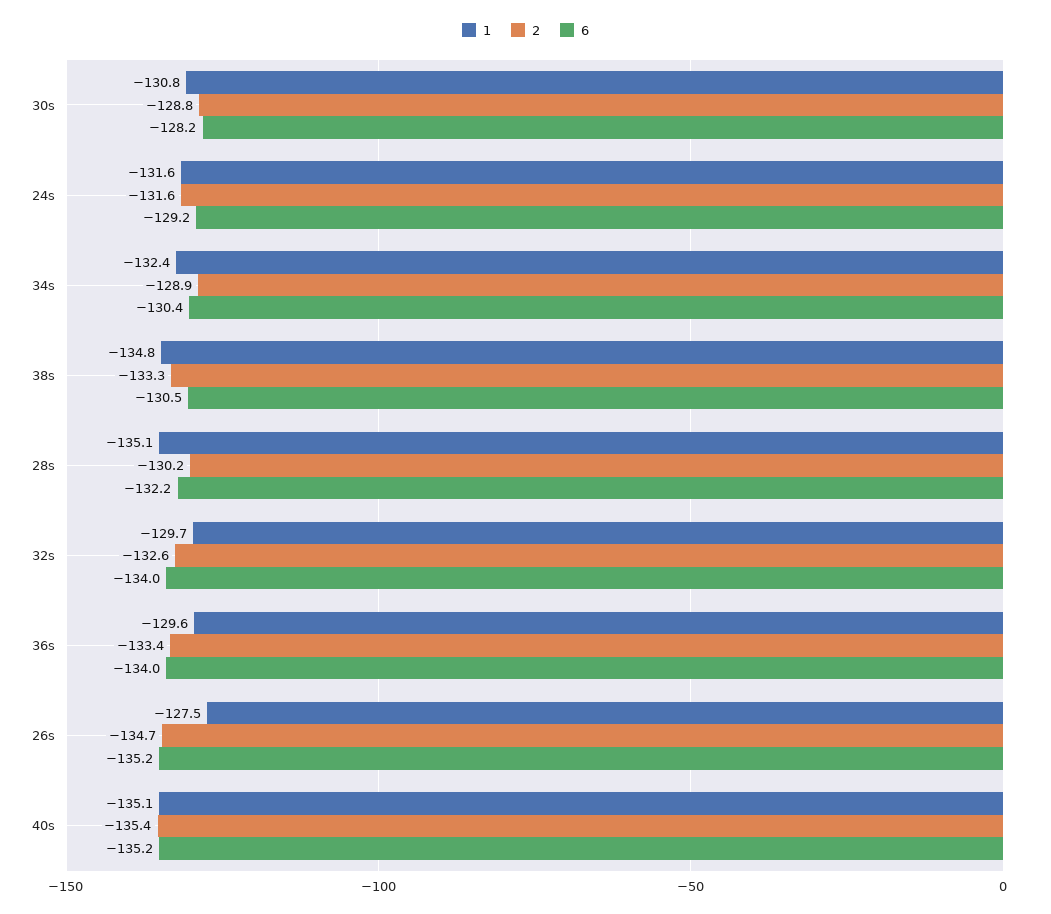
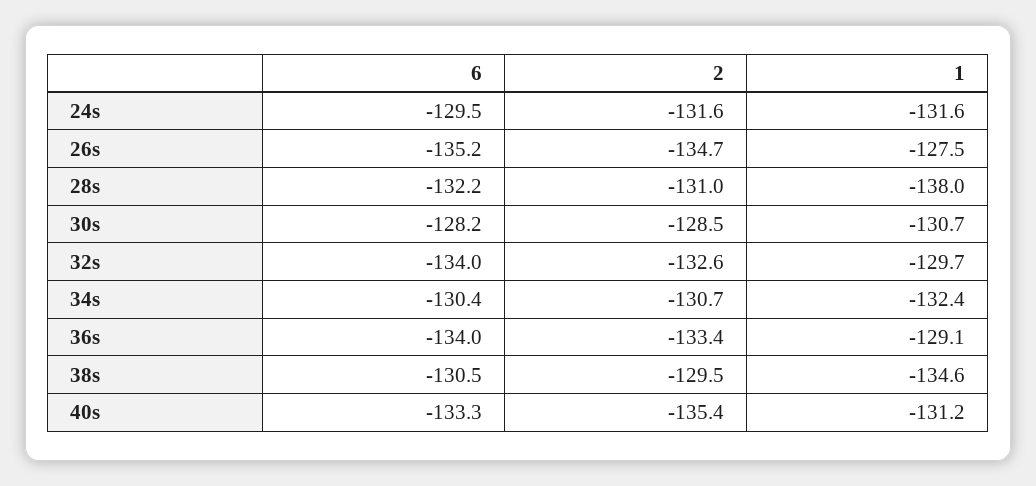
1, 30s: -130.8 -> -130.7
2, 30s: -128.8 -> -128.5
6, 24s: -129.2 -> -129.5
2, 34s: -128.9 -> -130.7
1, 38s: -134.8 -> -134.6
2, 38s: -133.3 -> -129.5
1, 28s: -135.1 -> -138
2, 28s: -130.2 -> -131
1, 36s: -129.6 -> -129.1
1, 40s: -135.1 -> -131.2
6, 40s: -135.2 -> -133.3

